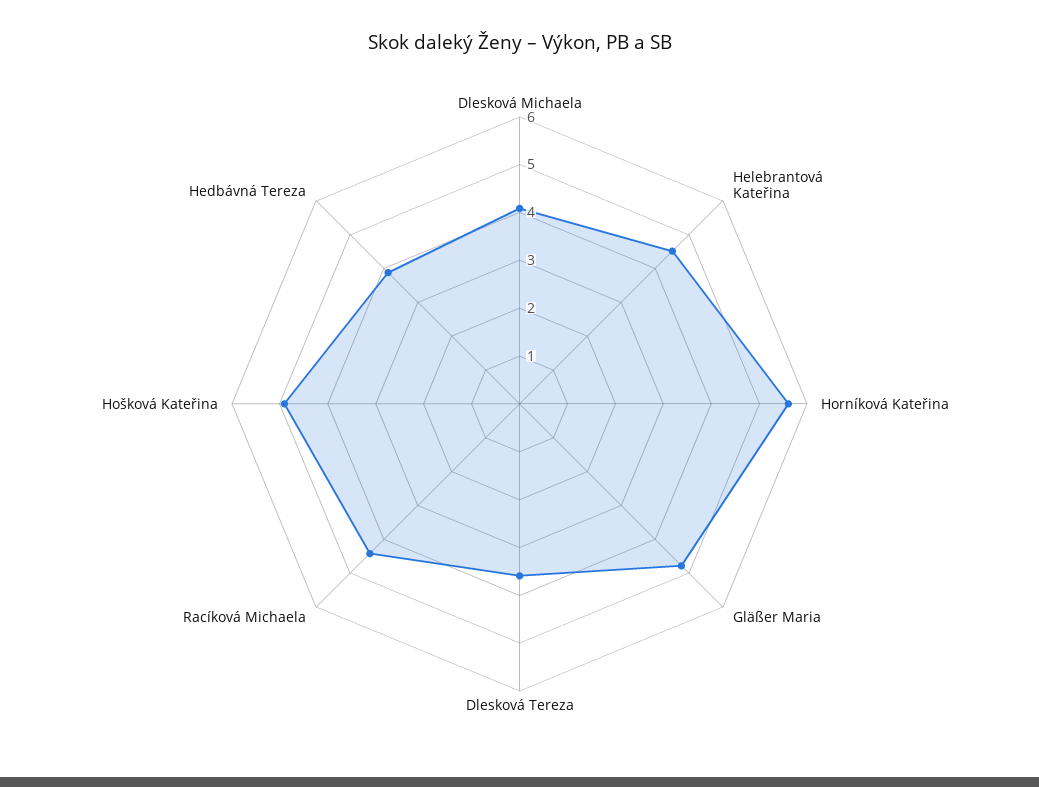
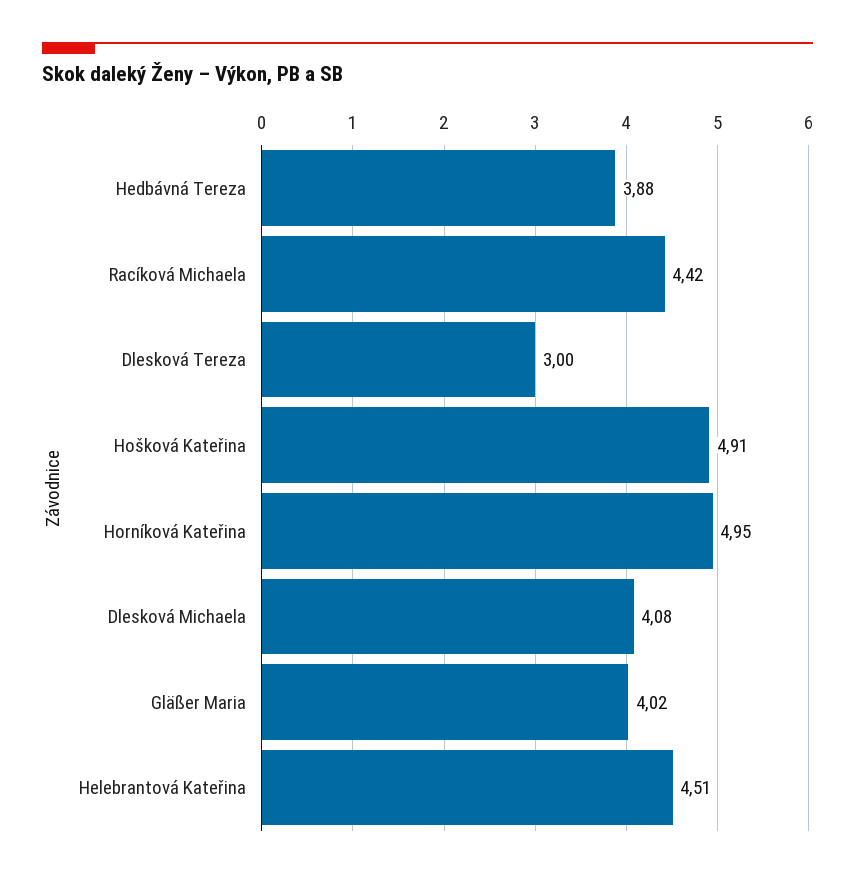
Horníková Kateřina: 5.6 -> 4.95
Gläßer Maria: 4.8 -> 4.02
Dlesková Tereza: 3.6 -> 3

